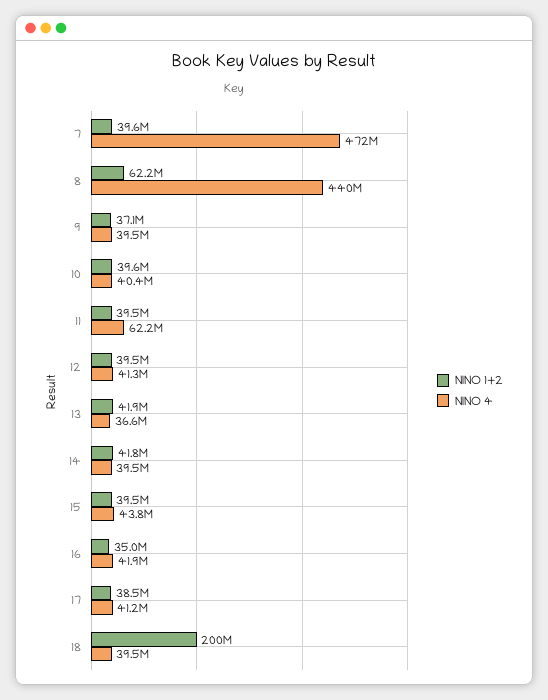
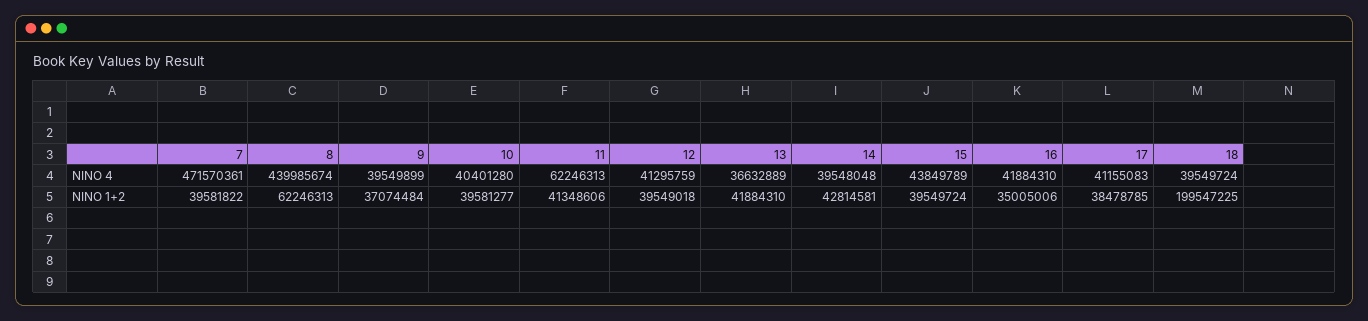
NINO 1+2, 11: 39500000 -> 41348606
NINO 1+2, 14: 41800000 -> 42814581

